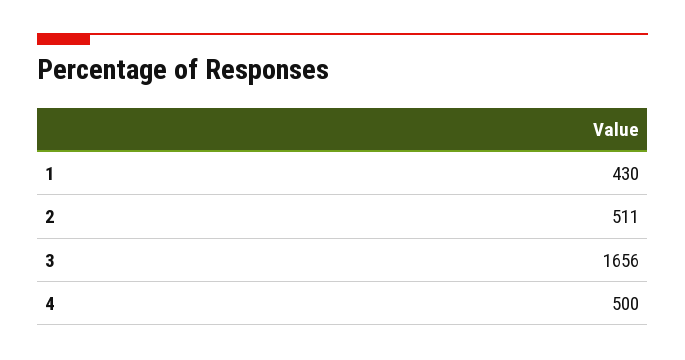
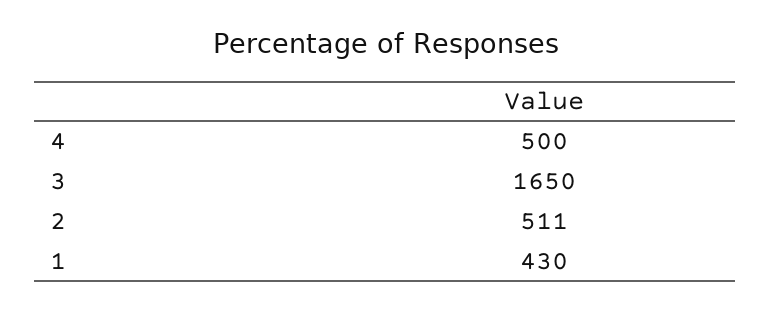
3: 1656 -> 1650

